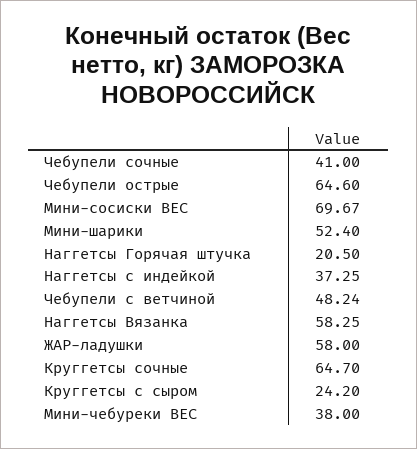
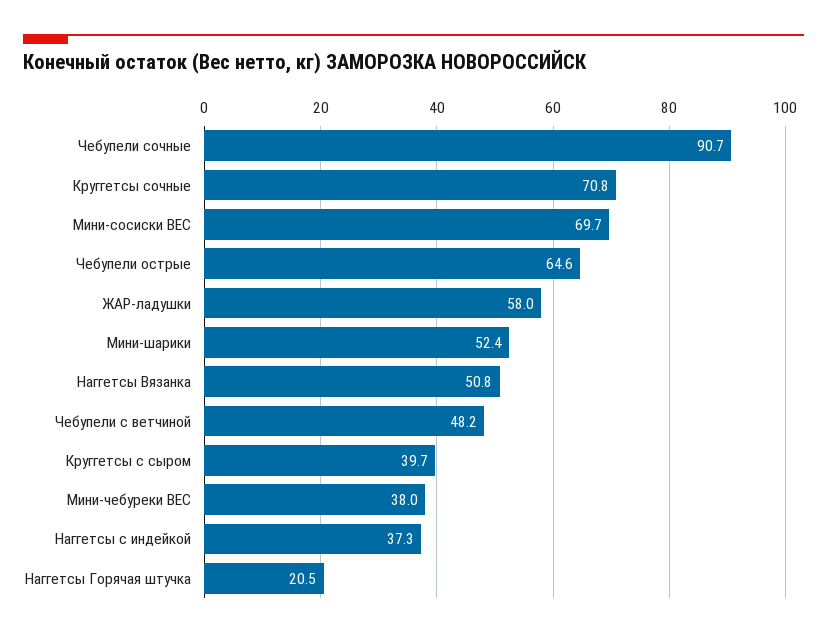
Чебупели сочные: 41 -> 90.7
Наггетсы Вязанка: 58.25 -> 50.8
Круггетсы сочные: 64.7 -> 70.8
Круггетсы с сыром: 24.2 -> 39.7

